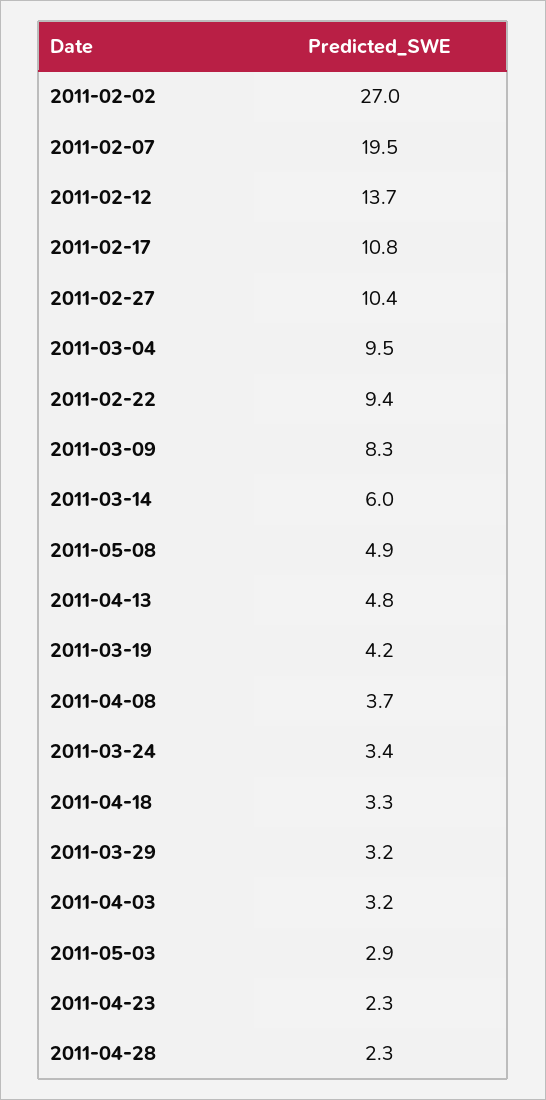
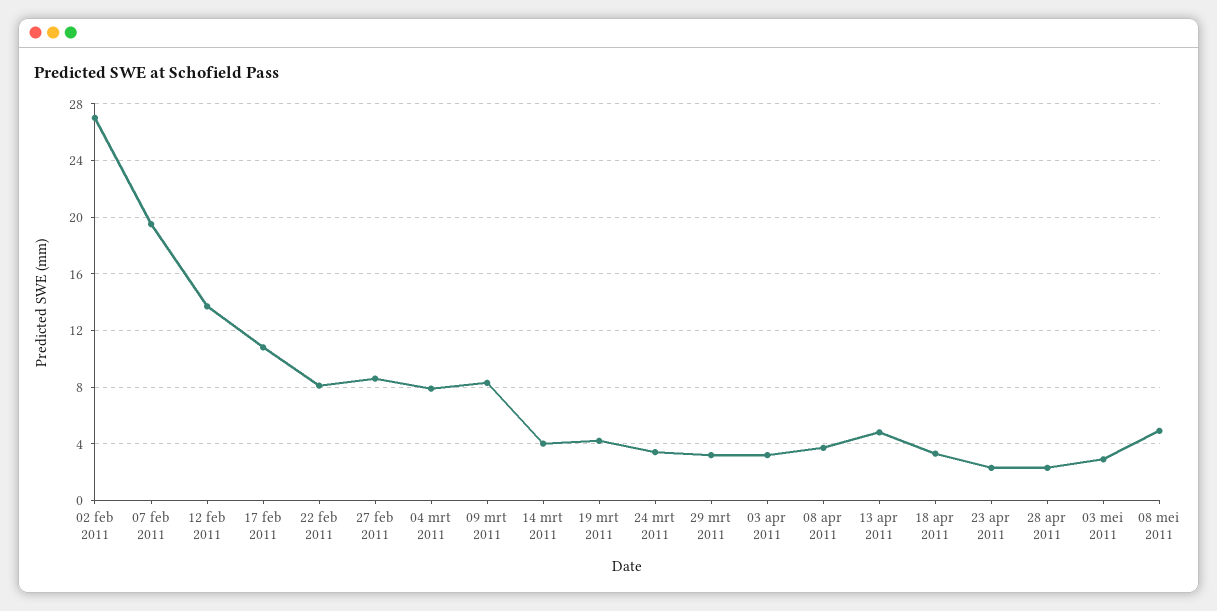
2011-02-27: 10.4 -> 8.5
2011-03-04: 9.5 -> 8
2011-02-22: 9.4 -> 8
2011-03-14: 6 -> 4

